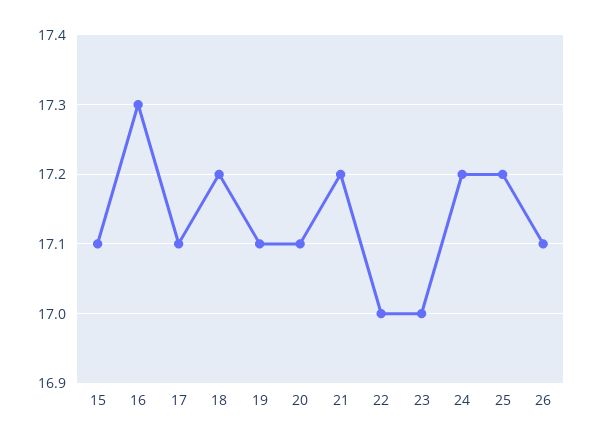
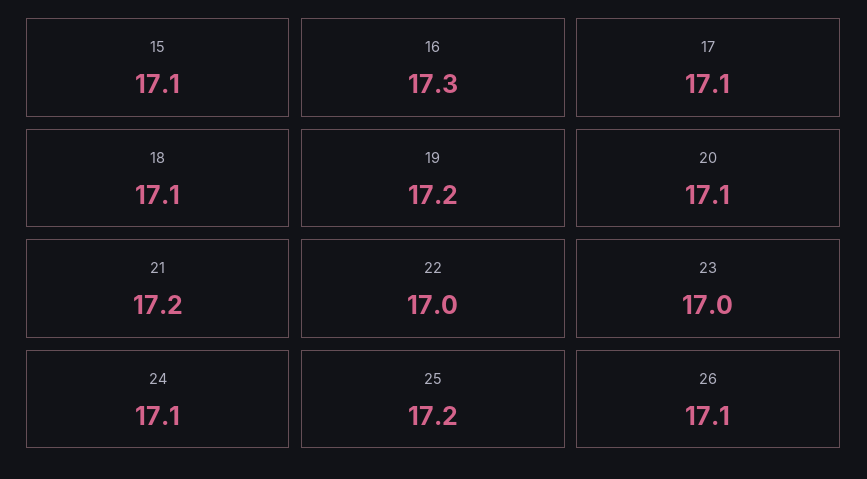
18: 17.2 -> 17.1
19: 17.1 -> 17.2
24: 17.2 -> 17.1

